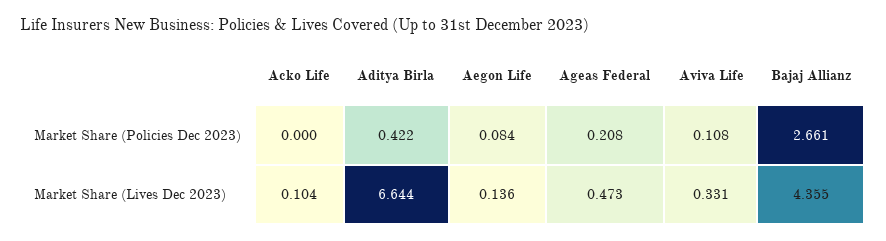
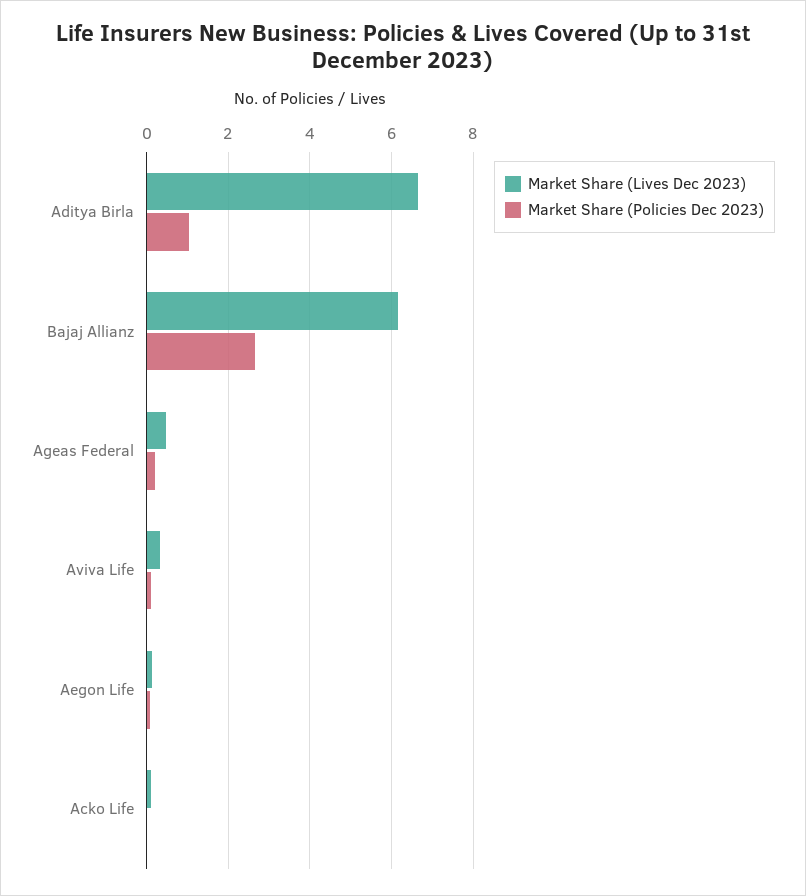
Market Share (Policies Dec 2023), Aditya Birla: 0.422 -> 1
Market Share (Lives Dec 2023), Bajaj Allianz: 4.355 -> 6.2

